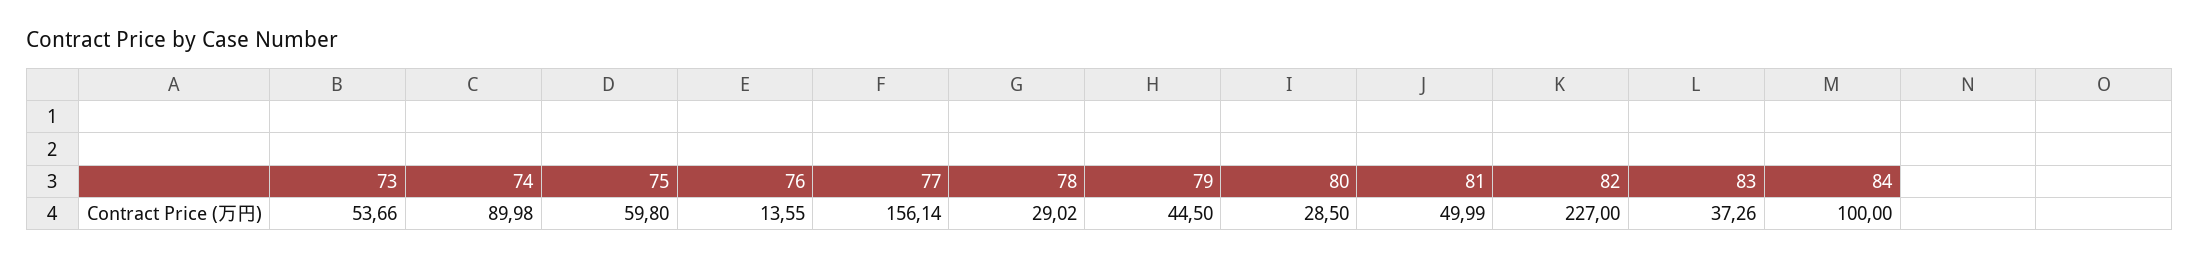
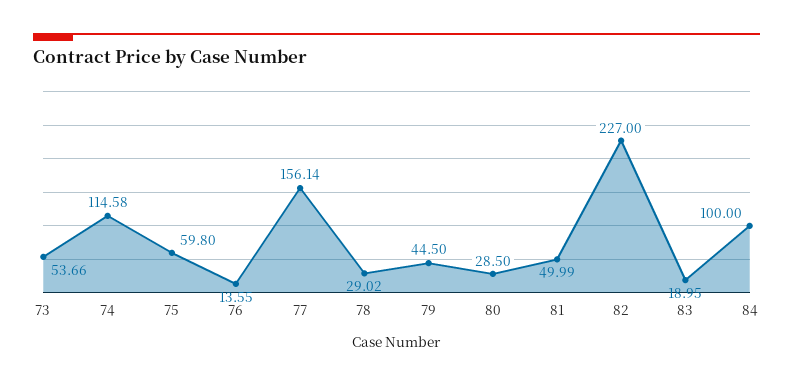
74: 89.98 -> 114.58
83: 37.26 -> 18.95

